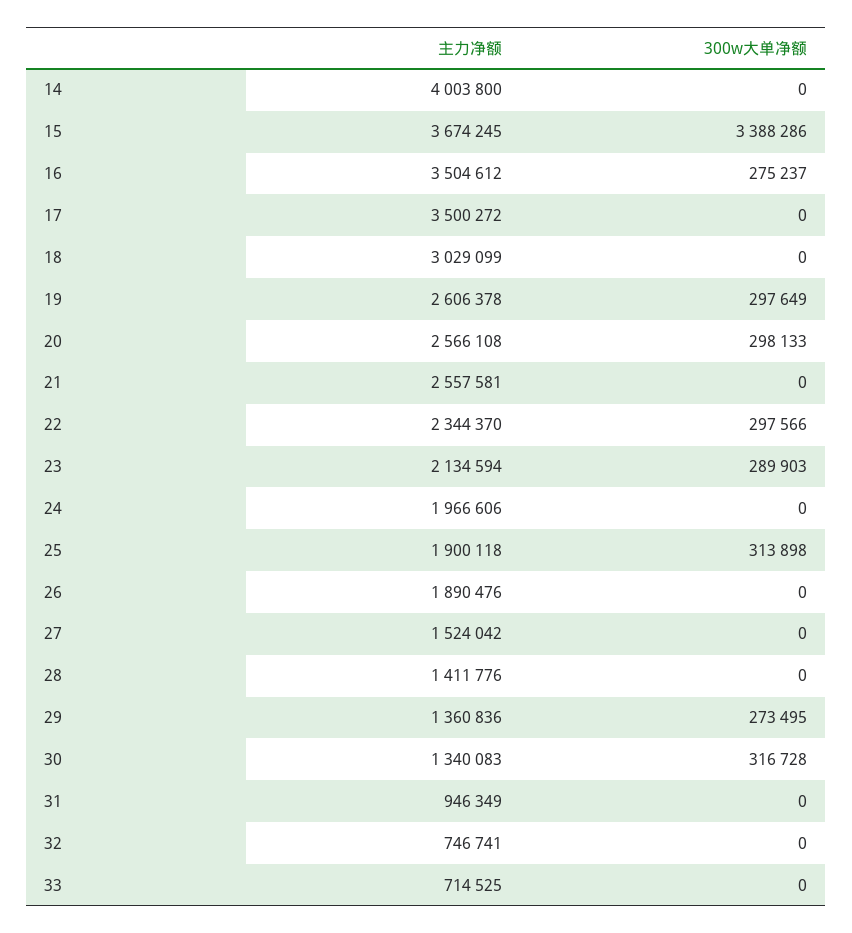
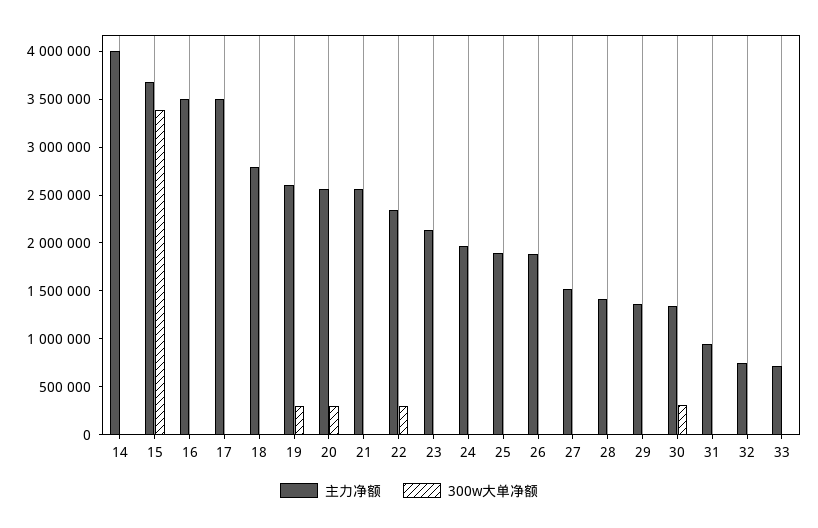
300w大单净额, 16: 275237 -> 0
主力净额, 18: 3029099 -> 2800000
300w大单净额, 23: 289903 -> 0
300w大单净额, 25: 313898 -> 0
300w大单净额, 29: 273495 -> 0

